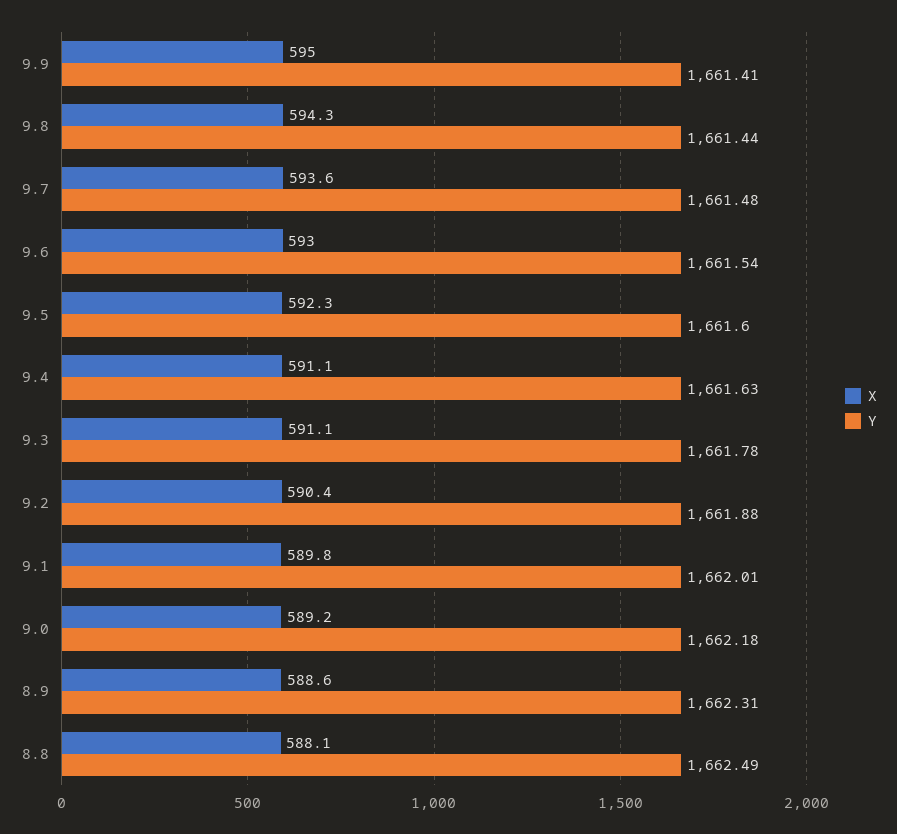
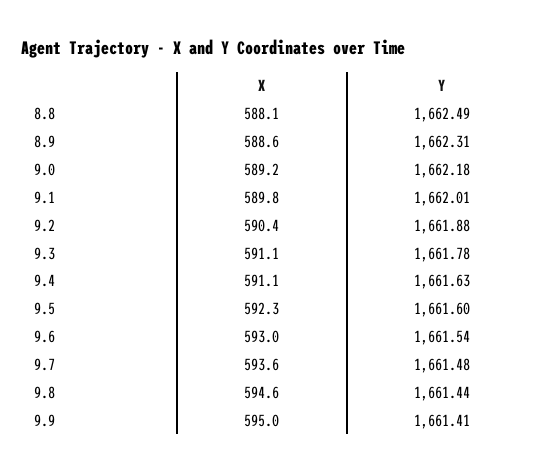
X, 9.8: 594.3 -> 594.6

